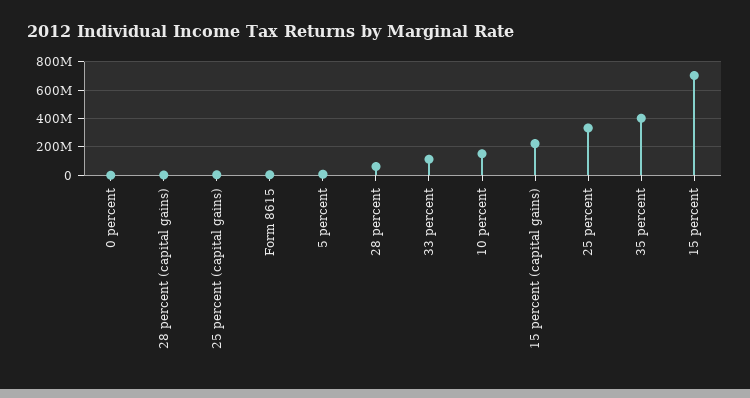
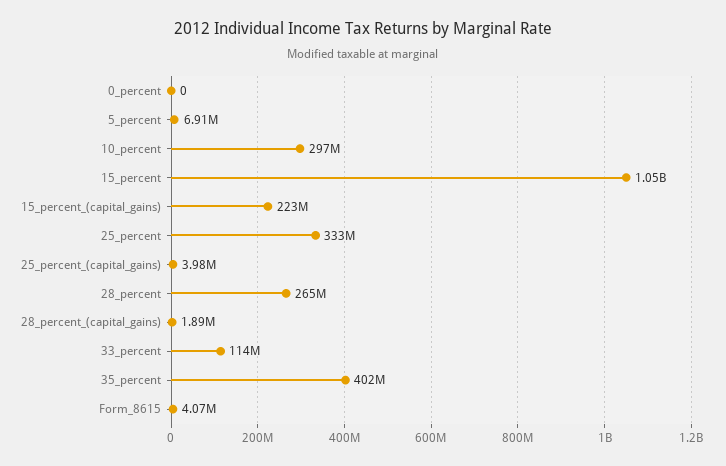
28 percent: 50000000 -> 265000000
10 percent: 150000000 -> 297000000
15 percent: 700000000 -> 1050000000

